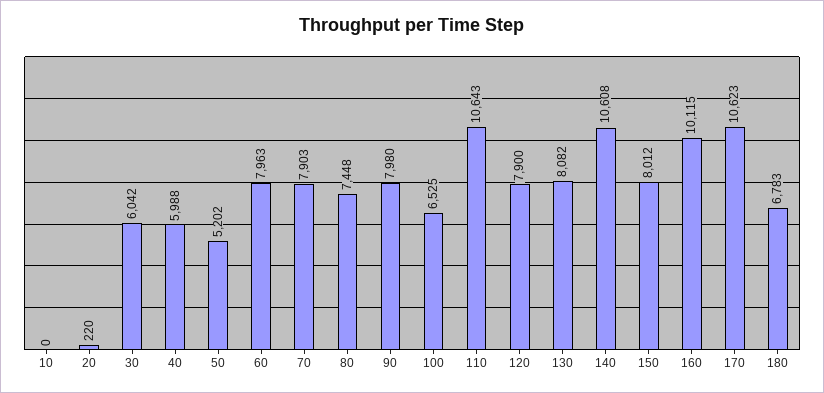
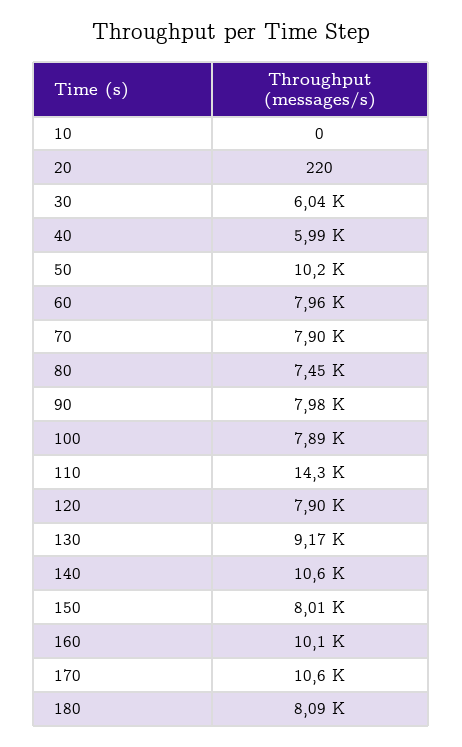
50: 5202 -> 10200
100: 6525 -> 7890
110: 10643 -> 14300
130: 8082 -> 9170
180: 6783 -> 8090

